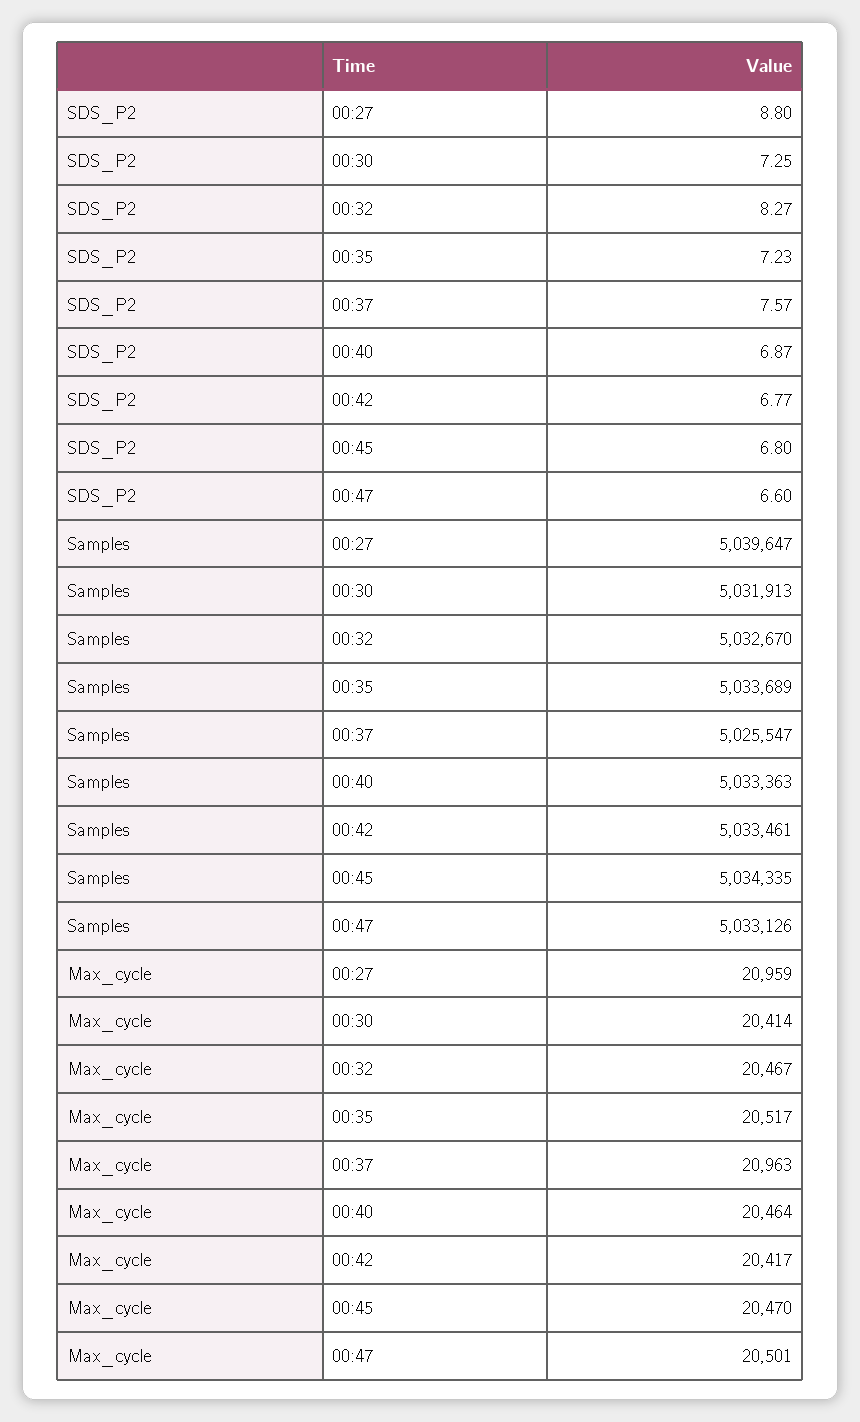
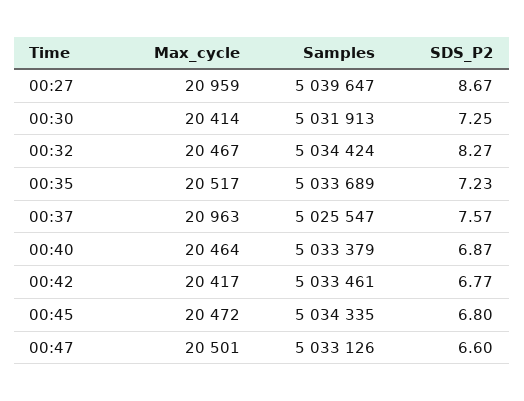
SDS_P2, 00:27: 8.8 -> 8.67
Samples, 00:32: 5032670 -> 5034424
Samples, 00:40: 5033363 -> 5033379
Max_cycle, 00:45: 20470 -> 20472

